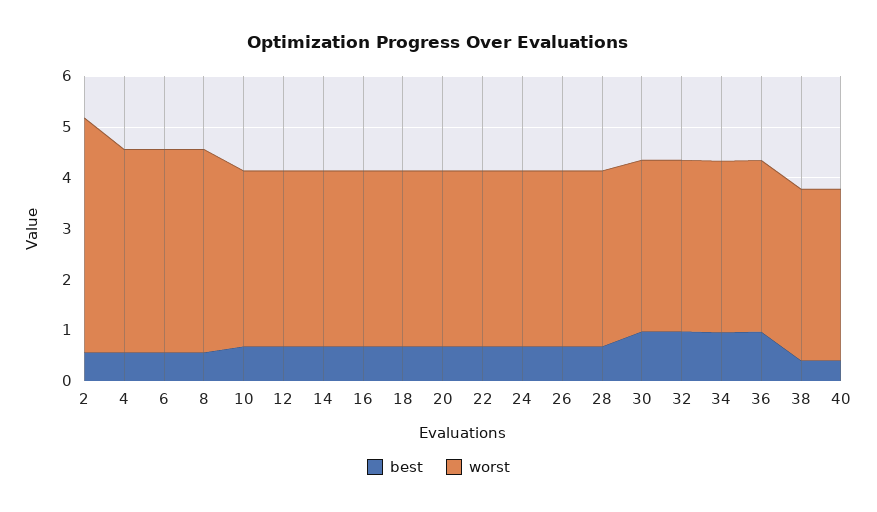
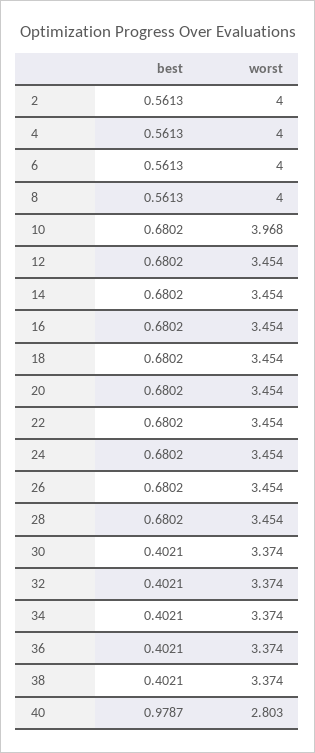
worst, 2: 4.6 -> 4
worst, 10: 3.4 -> 3.968
best, 30: 1 -> 0.4021
best, 32: 1 -> 0.4021
best, 34: 1 -> 0.4021
best, 36: 1 -> 0.4021
best, 40: 0.4 -> 0.9787
worst, 40: 3.4 -> 2.803

